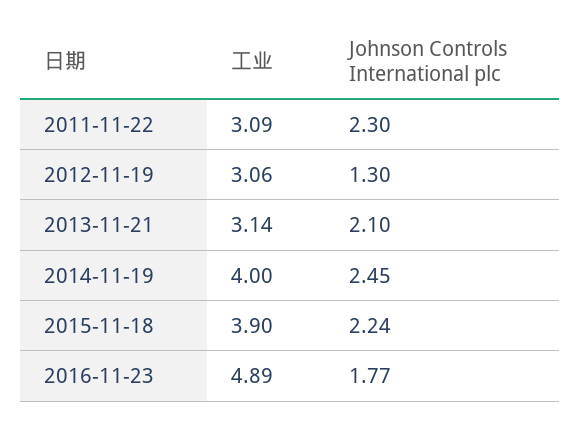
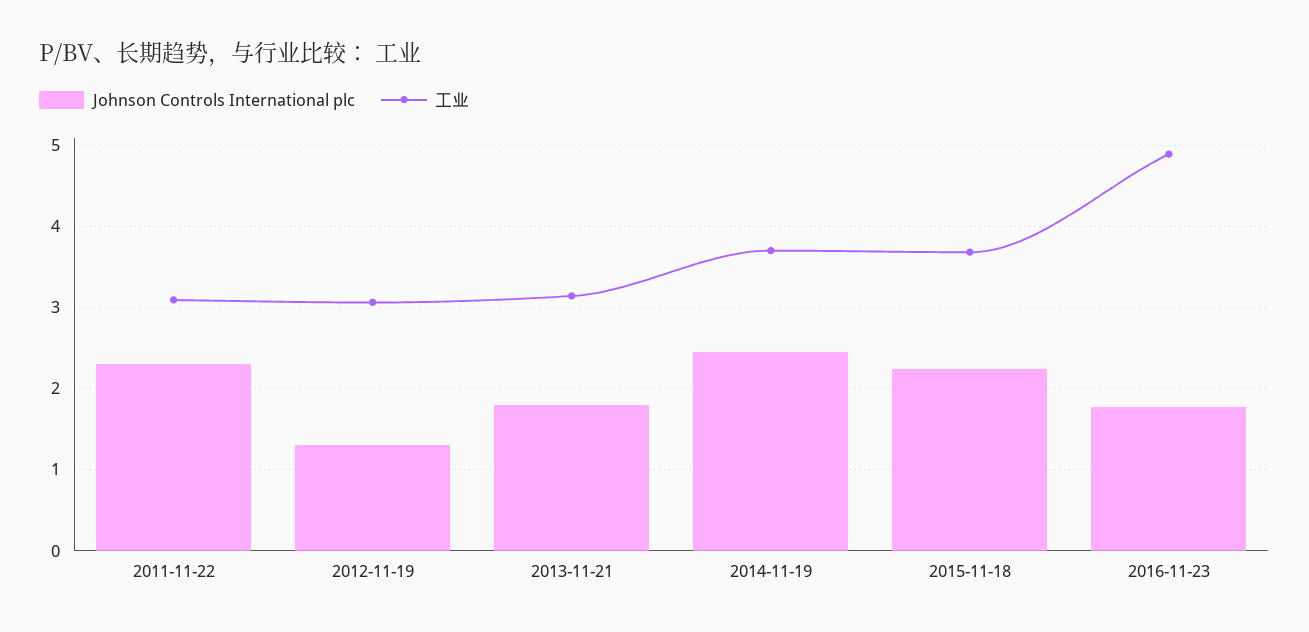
Johnson Controls International plc, 2013-11-21: 2.1 -> 1.8
工业, 2014-11-19: 4 -> 3.7
工业, 2015-11-18: 3.9 -> 3.7

